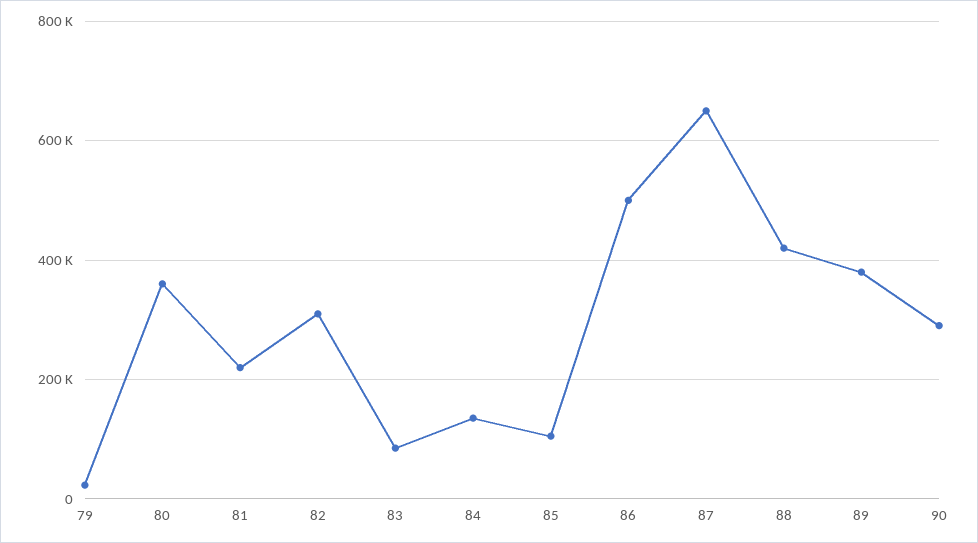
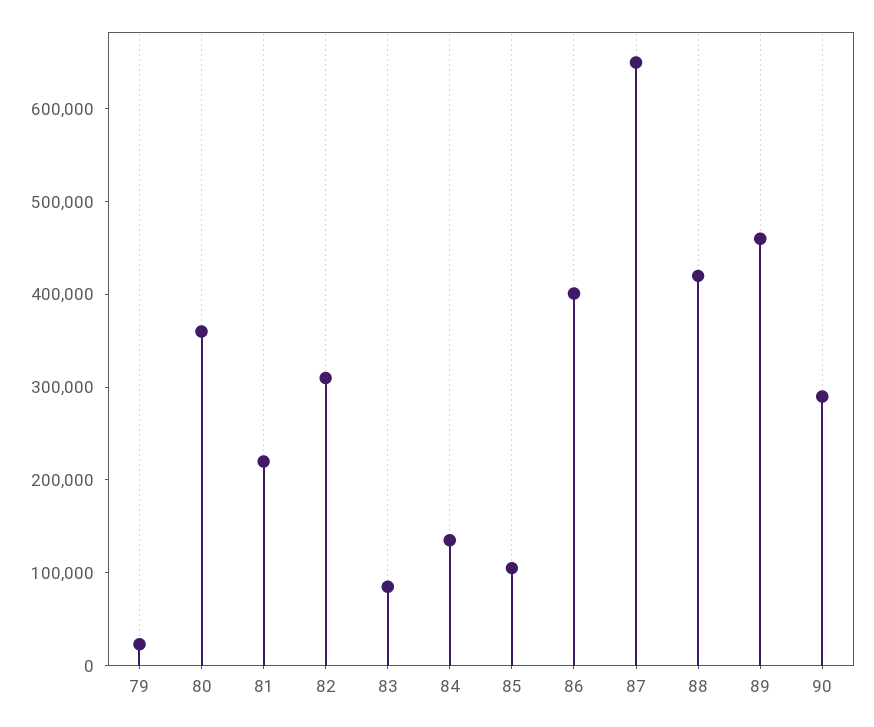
86: 500000 -> 400000
89: 380000 -> 460000

